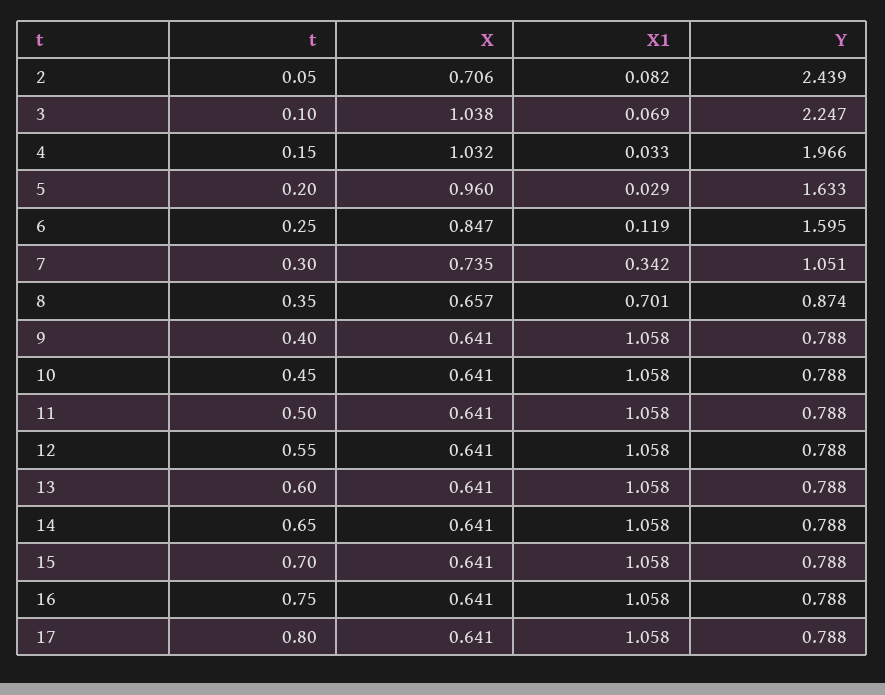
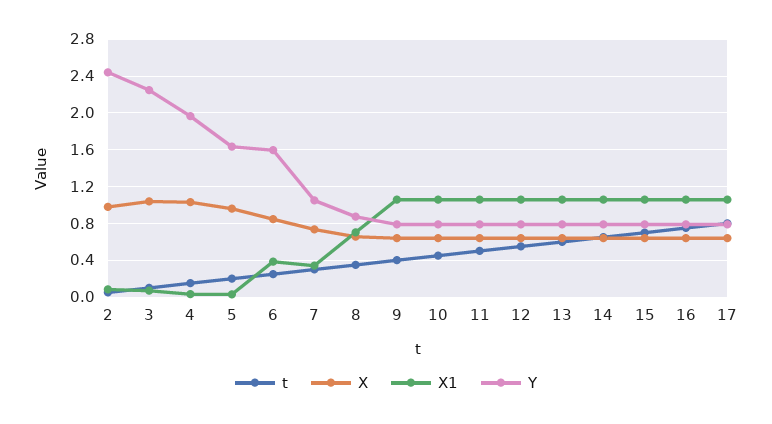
X, 2: 0.706 -> 1
X1, 6: 0.119 -> 0.4

